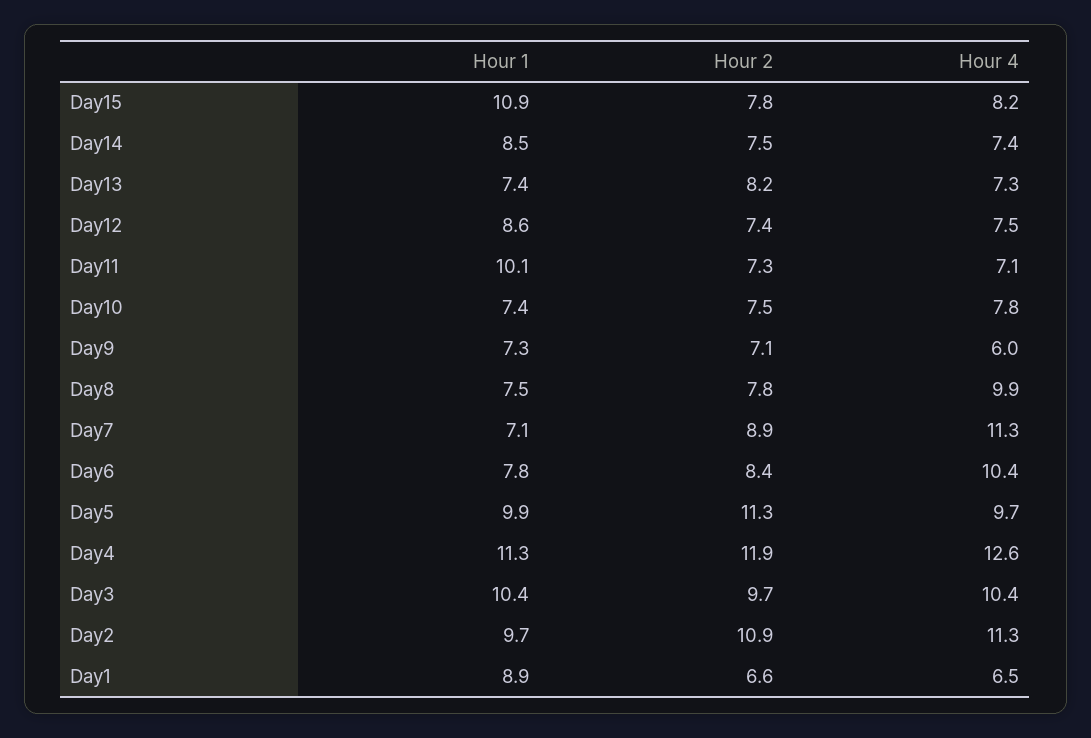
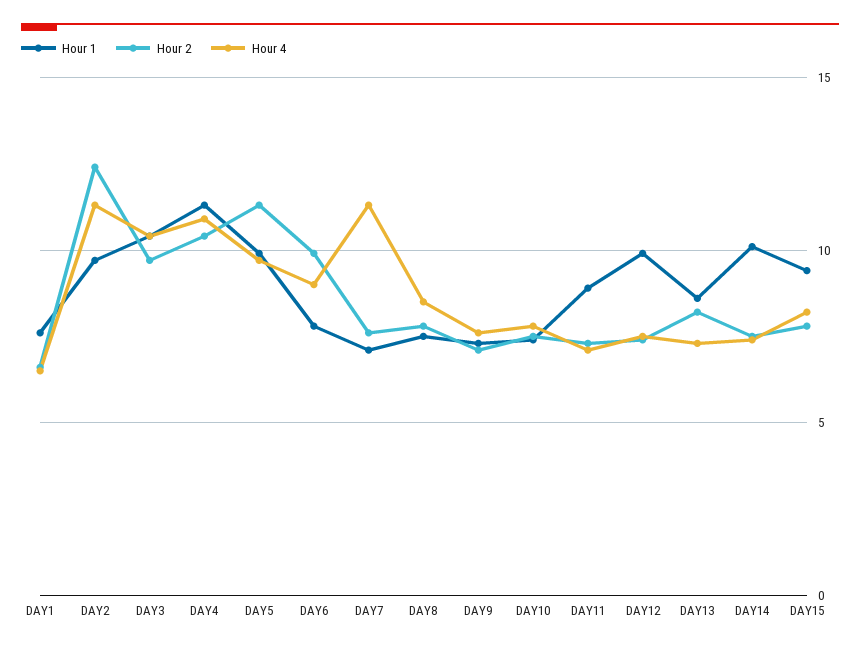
Hour 1, Day15: 10.9 -> 9.5
Hour 1, Day14: 8.5 -> 10
Hour 1, Day13: 7.4 -> 8.5
Hour 1, Day12: 8.6 -> 10
Hour 1, Day11: 10.1 -> 9
Hour 4, Day9: 6 -> 7.5
Hour 4, Day8: 9.9 -> 8.5
Hour 2, Day7: 8.9 -> 7.5
Hour 2, Day6: 8.4 -> 10
Hour 4, Day6: 10.4 -> 9
Hour 2, Day4: 11.9 -> 10.5
Hour 4, Day4: 12.6 -> 11
Hour 2, Day2: 10.9 -> 12.5
Hour 1, Day1: 8.9 -> 7.5

